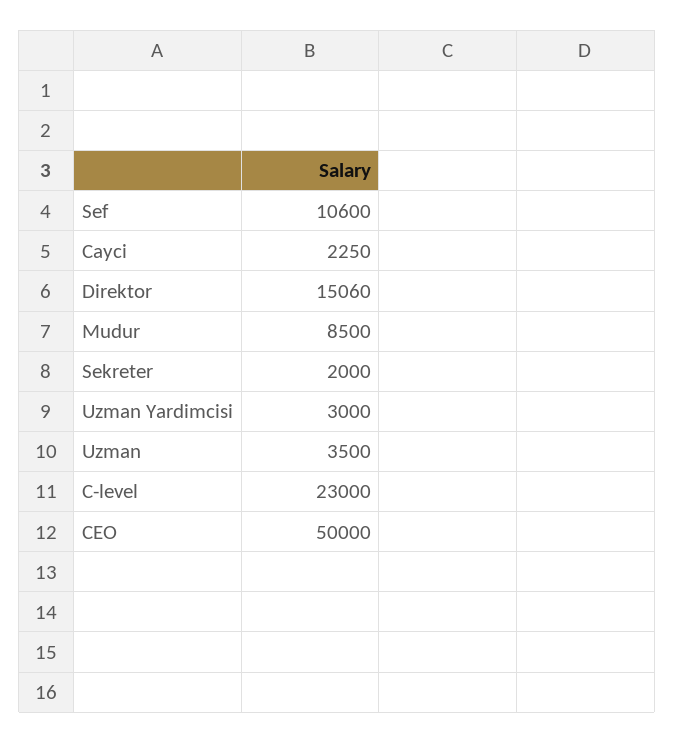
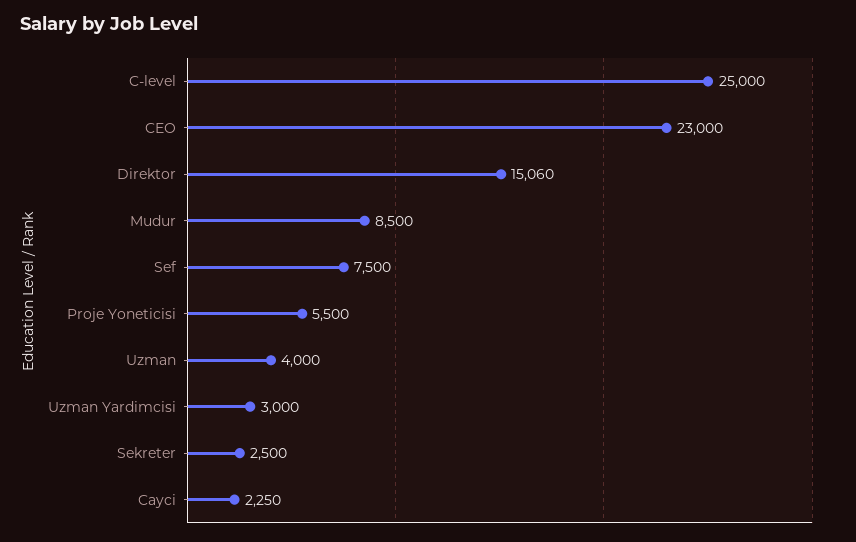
Sef: 10600 -> 7500
Sekreter: 2000 -> 2500
Uzman: 3500 -> 4000
C-level: 23000 -> 25000
CEO: 50000 -> 23000
Proje Yoneticisi: none -> 5500

